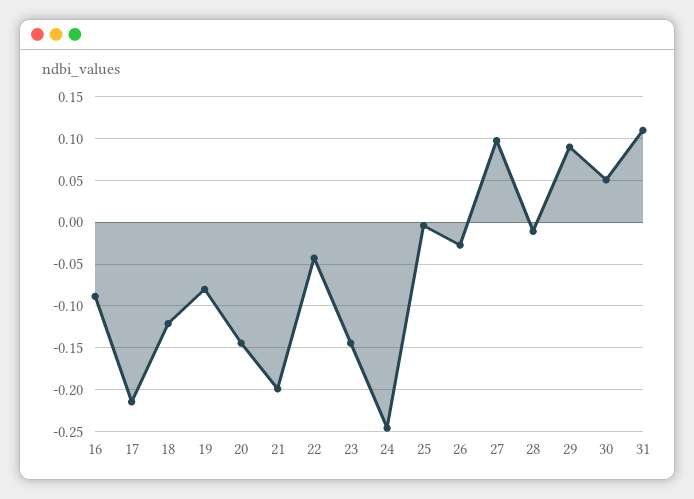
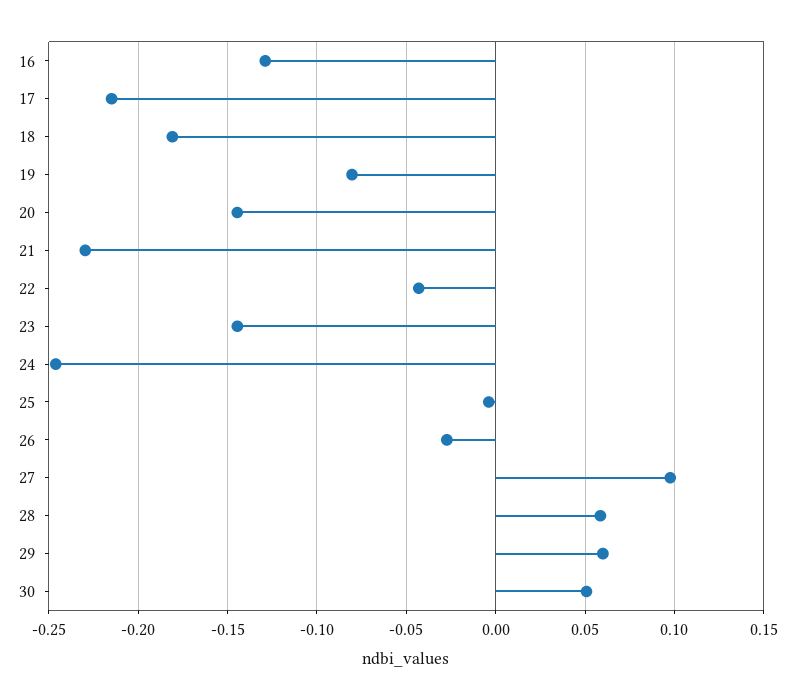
16: -0.09 -> -0.13
18: -0.12 -> -0.18
21: -0.2 -> -0.23
28: -0.01 -> 0.06
29: 0.09 -> 0.06
31: 0.11 -> none

